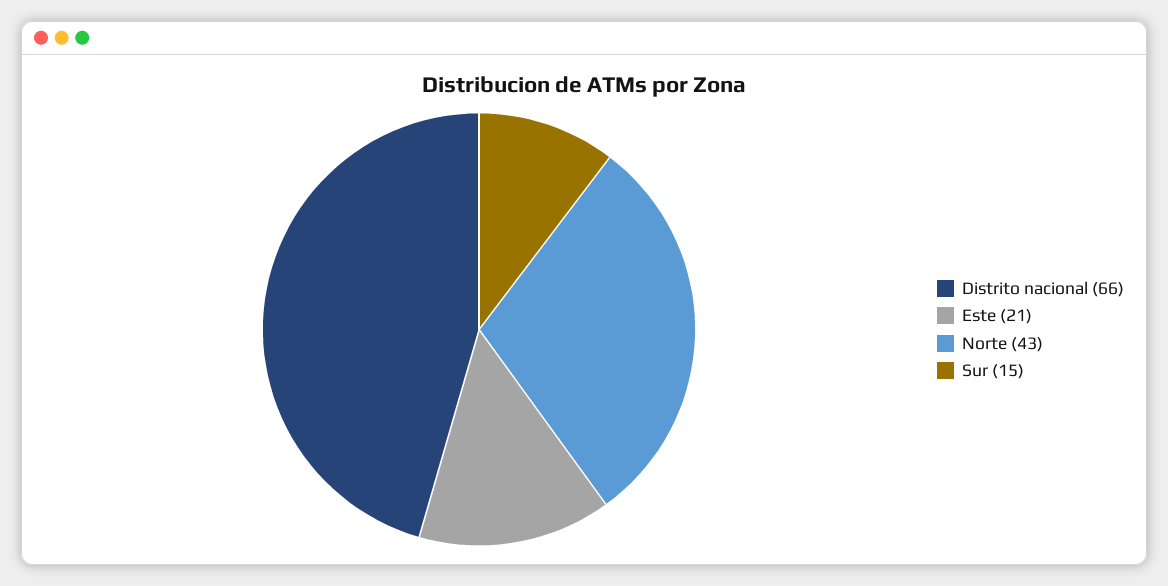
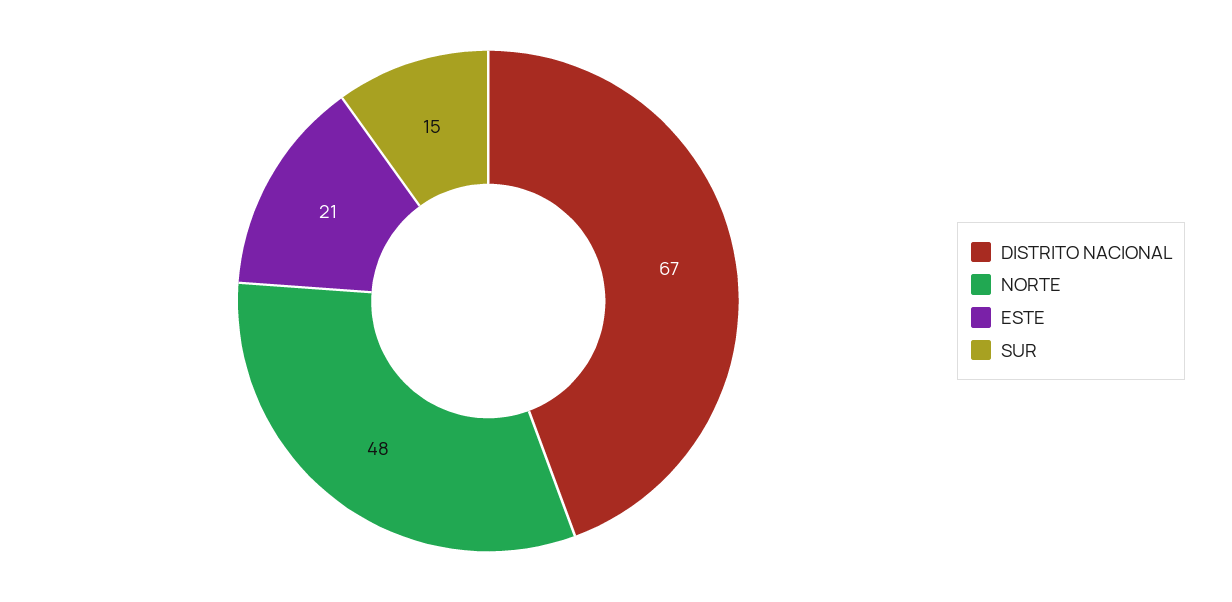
Distrito nacional: 66 -> 67
Norte: 43 -> 48

